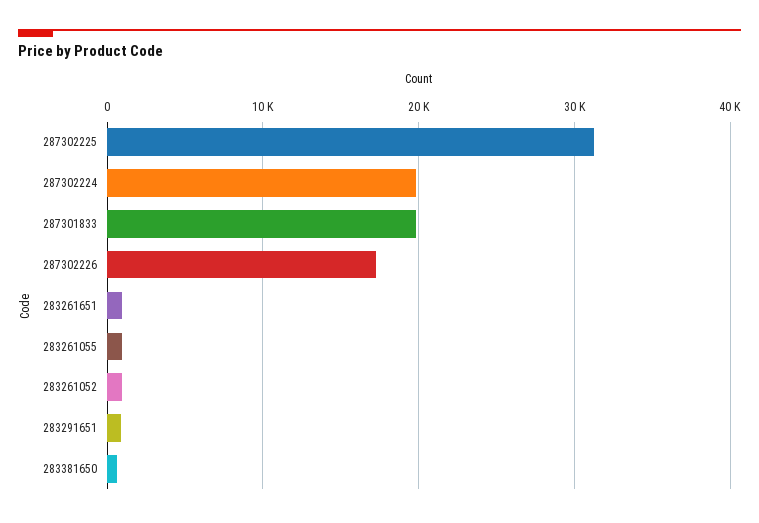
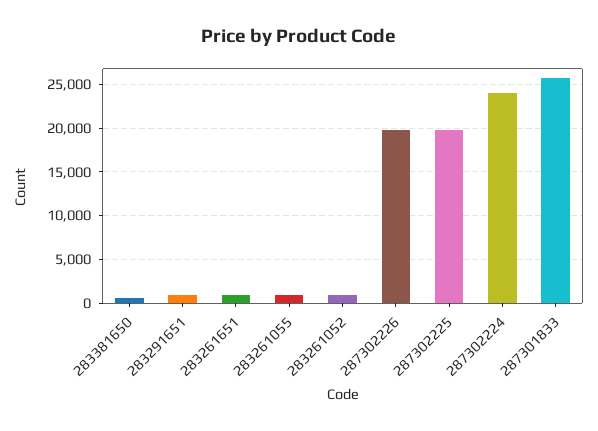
287302225: 31000 -> 20000
287302224: 20000 -> 24000
287301833: 20000 -> 26000
287302226: 17000 -> 20000

